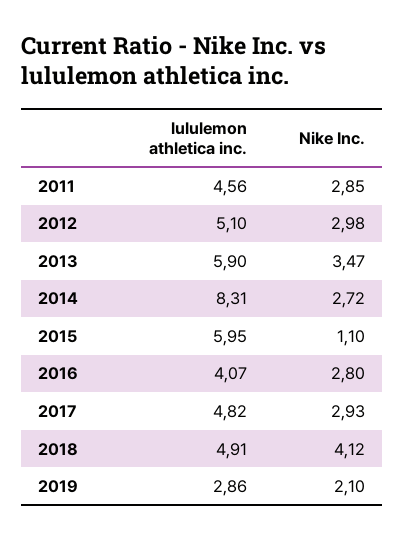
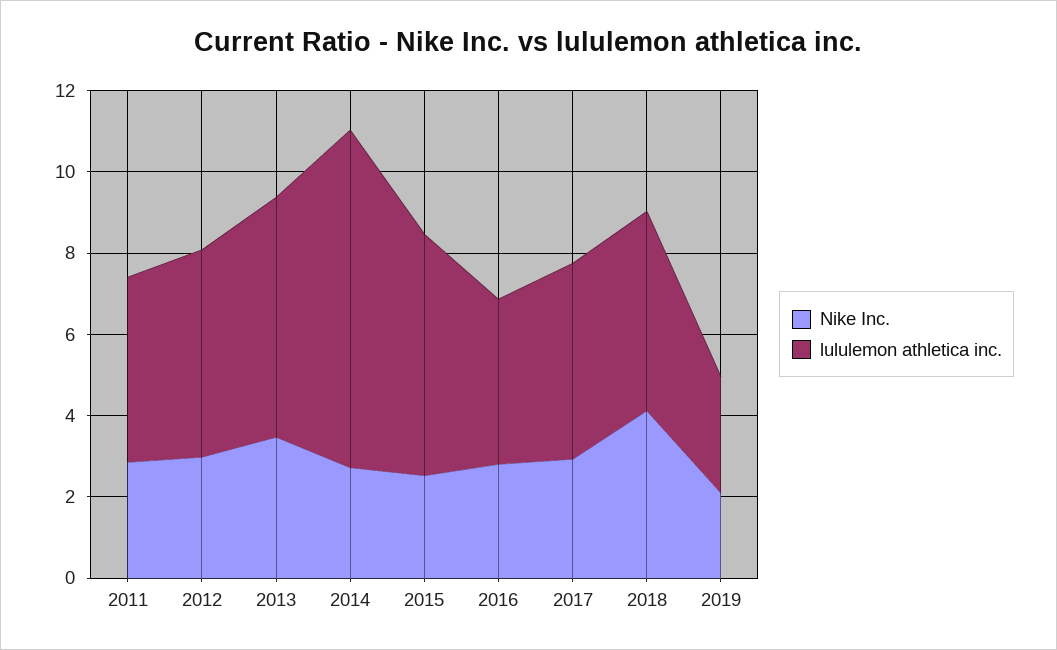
Nike Inc., 2015: 1.1 -> 2.5

